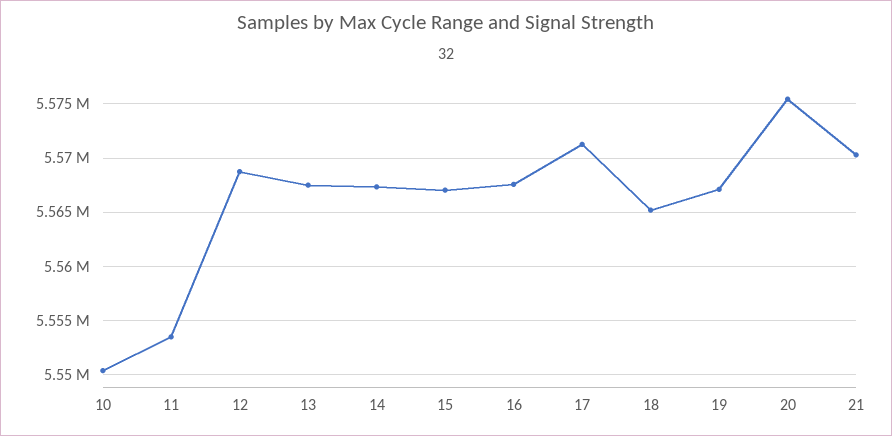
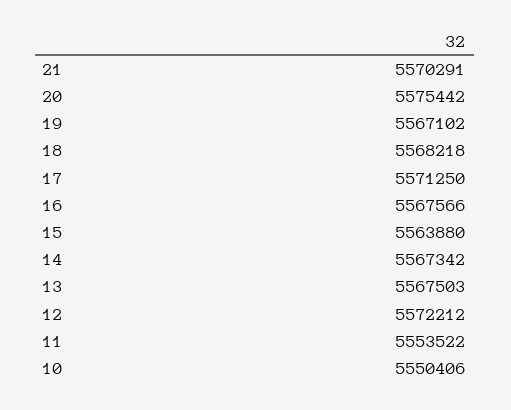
12: 5569000 -> 5572212
15: 5567000 -> 5563880
18: 5565000 -> 5568218

